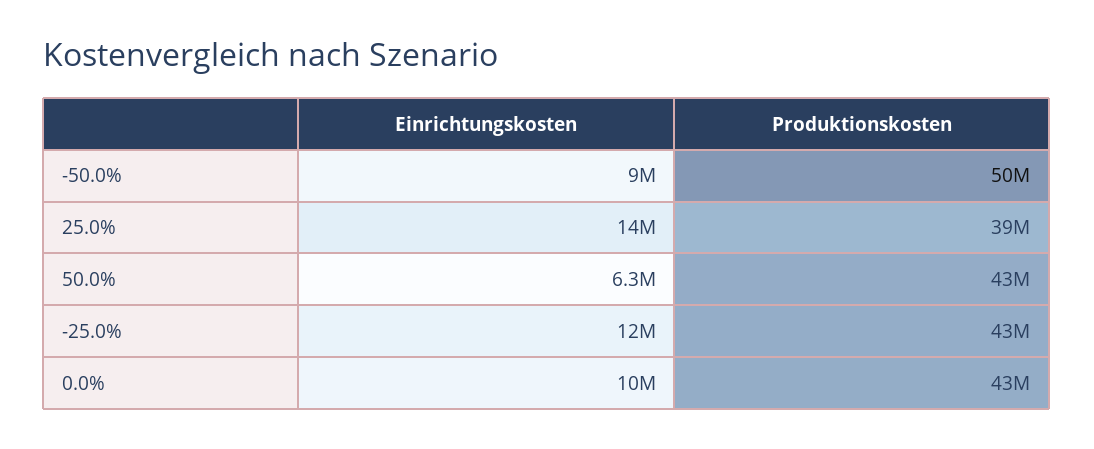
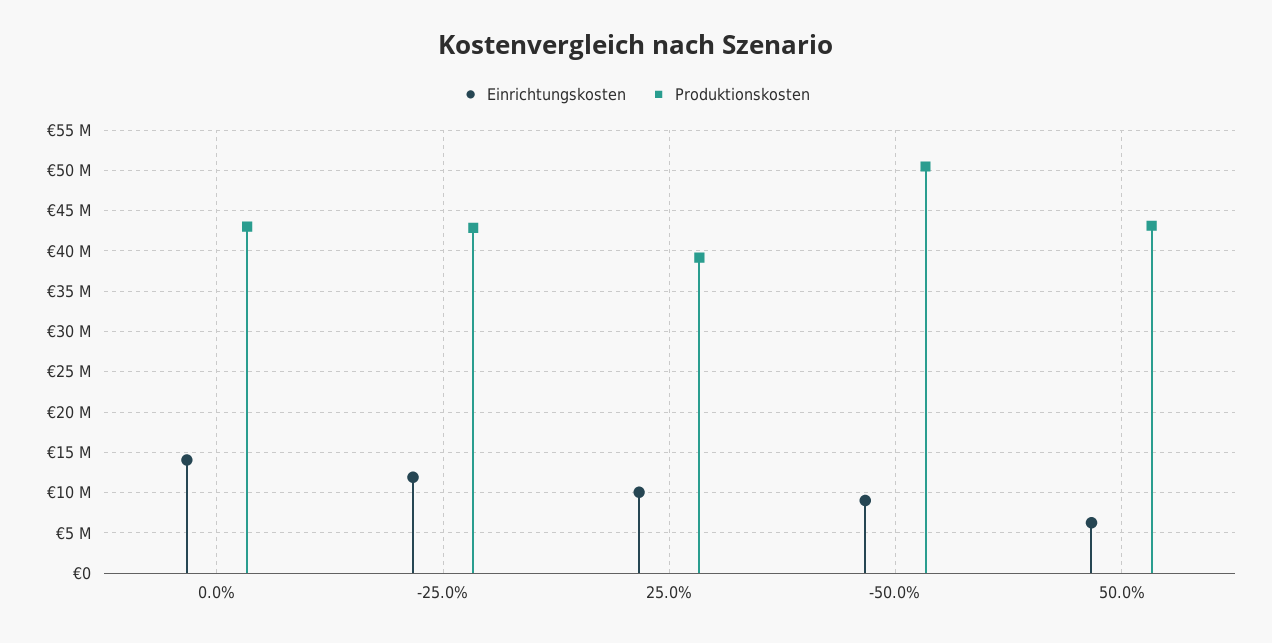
Einrichtungskosten, 25.0%: 14000000 -> 10000000
Einrichtungskosten, 0.0%: 10000000 -> 14000000

